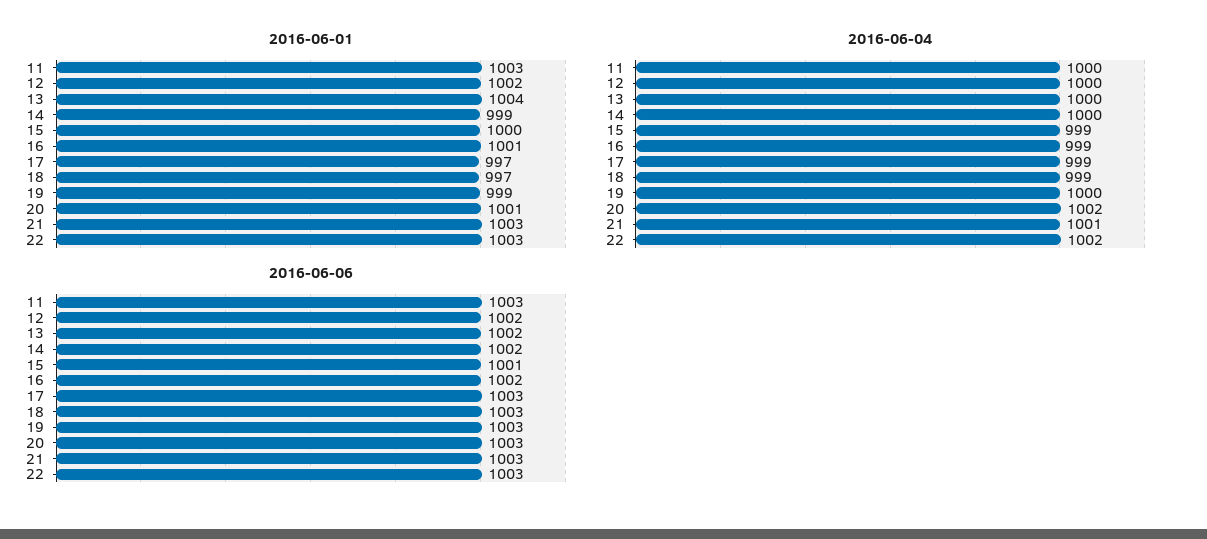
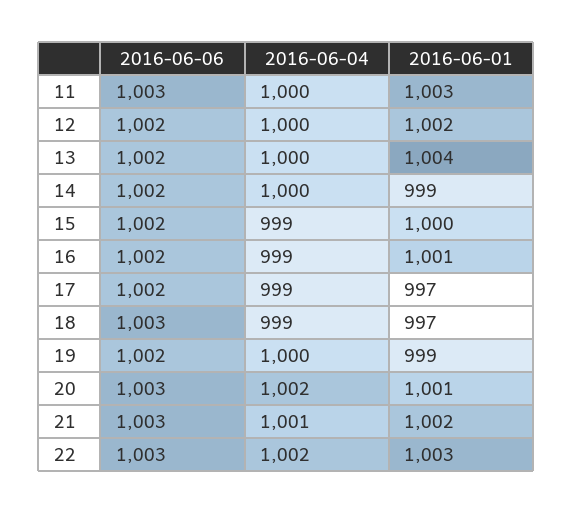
2016-06-01, 21: 1003 -> 1002
2016-06-06, 15: 1001 -> 1002
2016-06-06, 17: 1003 -> 1002
2016-06-06, 19: 1003 -> 1002

